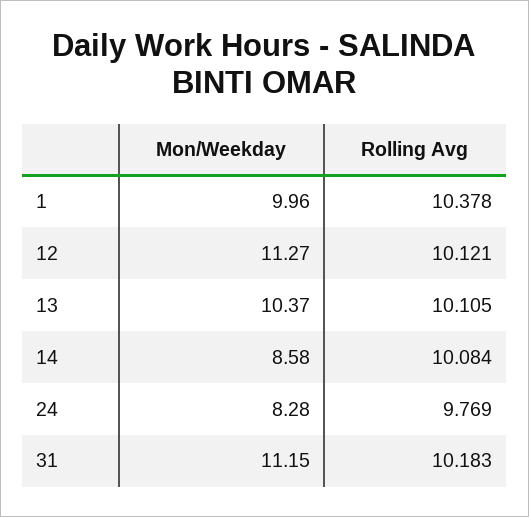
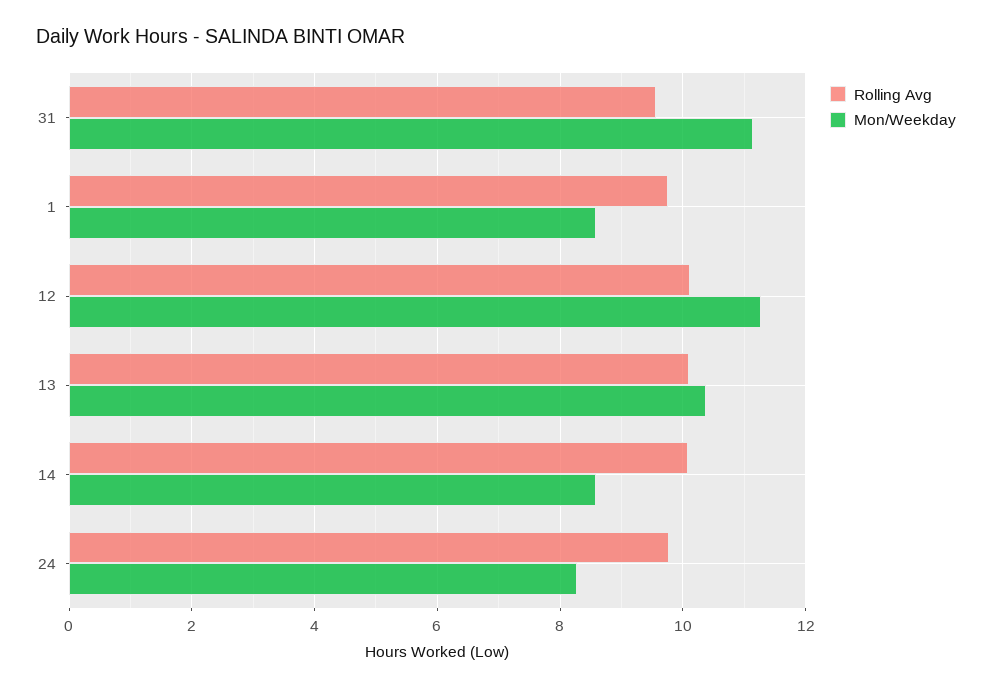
Mon/Weekday, 1: 9.96 -> 8.6
Rolling Avg, 1: 10.378 -> 9.8
Rolling Avg, 31: 10.183 -> 9.6

